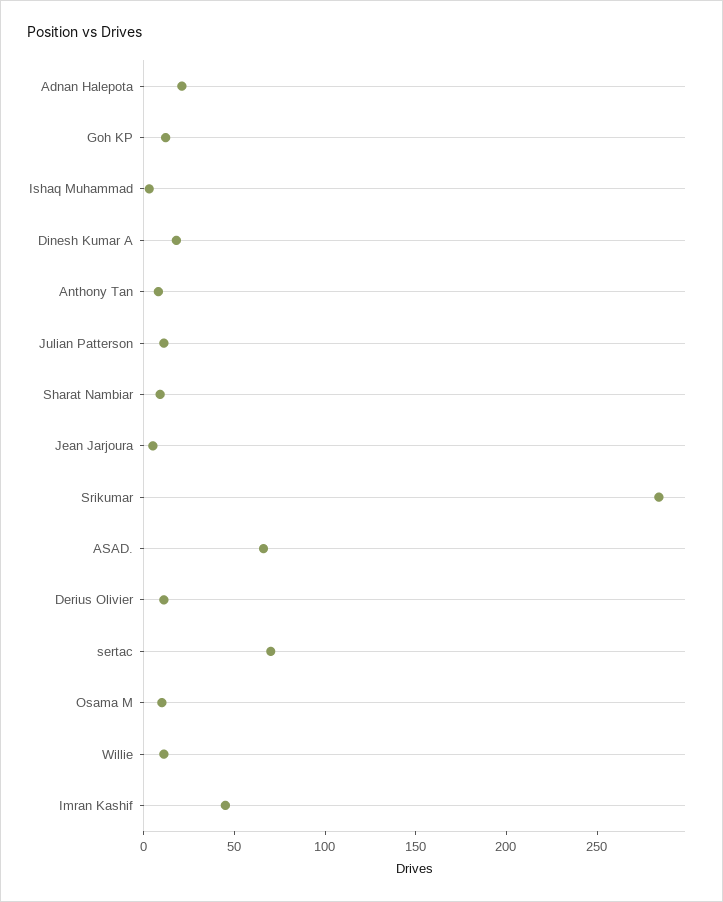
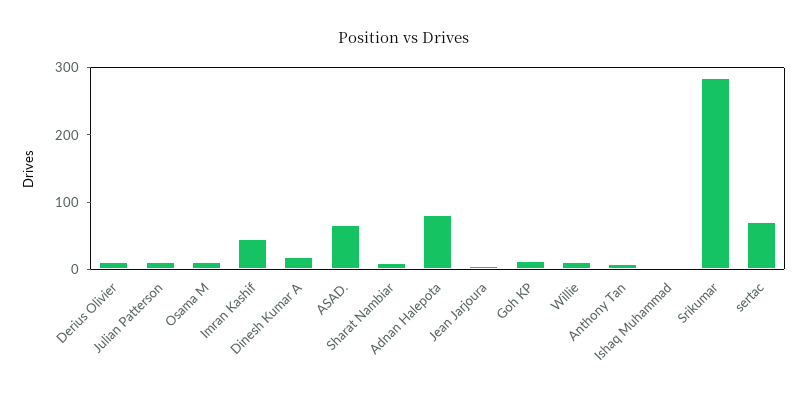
Adnan Halepota: 20 -> 80

